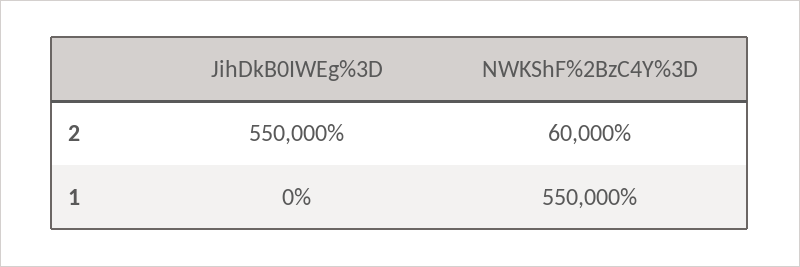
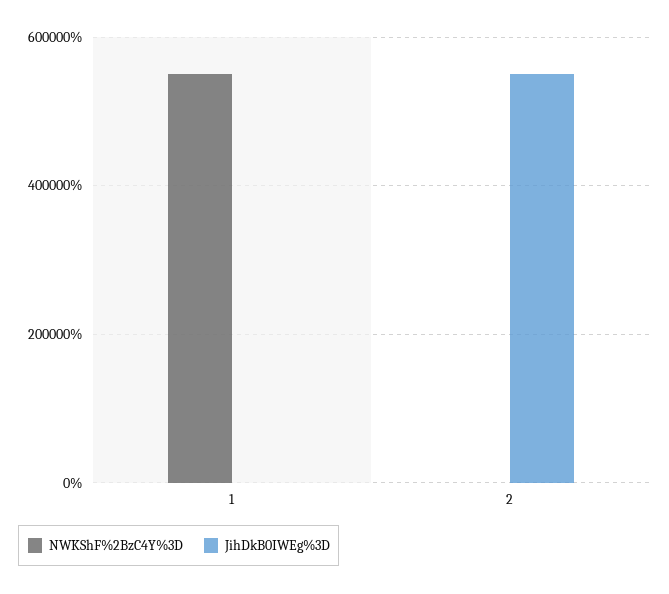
NWKShF%2BzC4Y%3D, 2: 60000 -> 0

